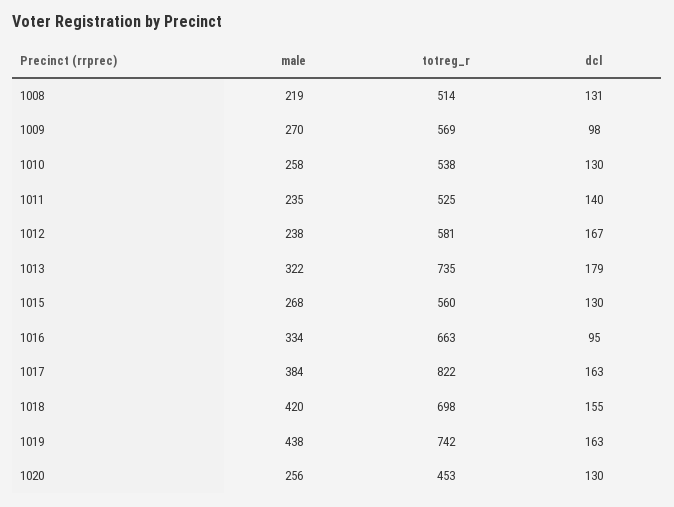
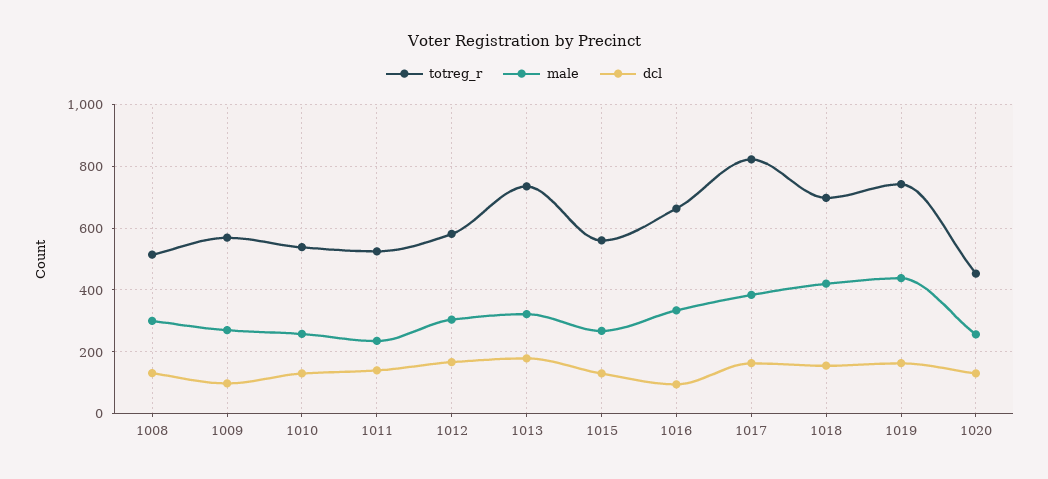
male, 1008: 219 -> 300
male, 1012: 238 -> 300

